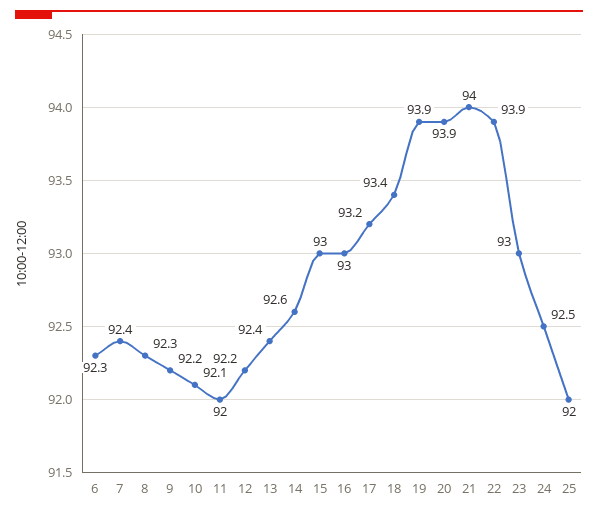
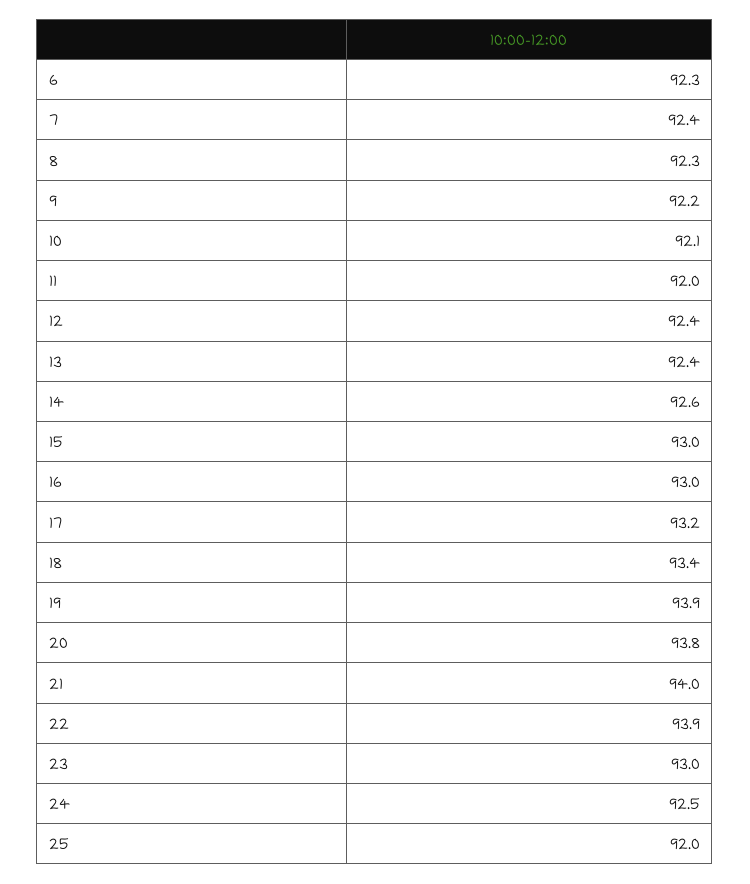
12: 92.2 -> 92.4
20: 93.9 -> 93.8

